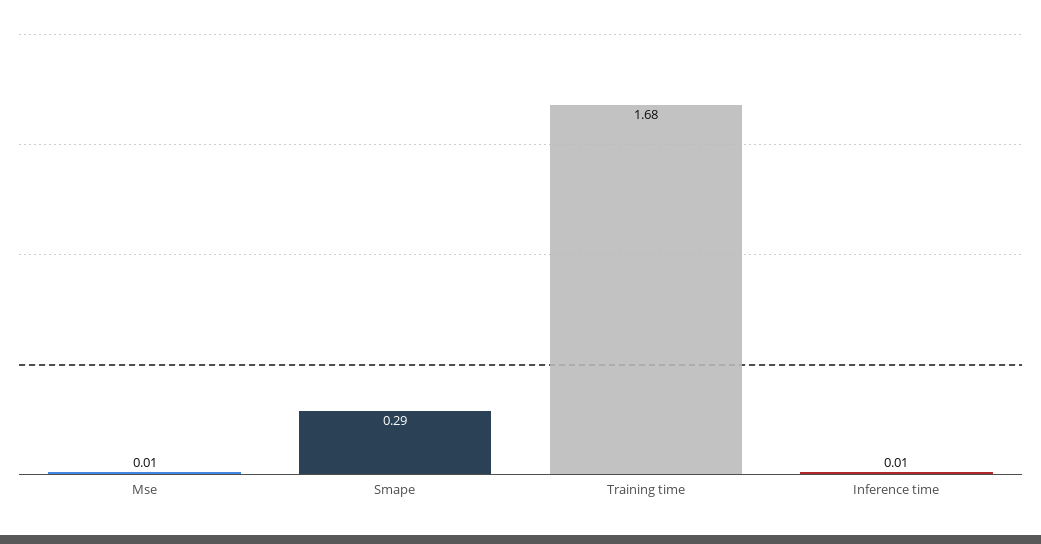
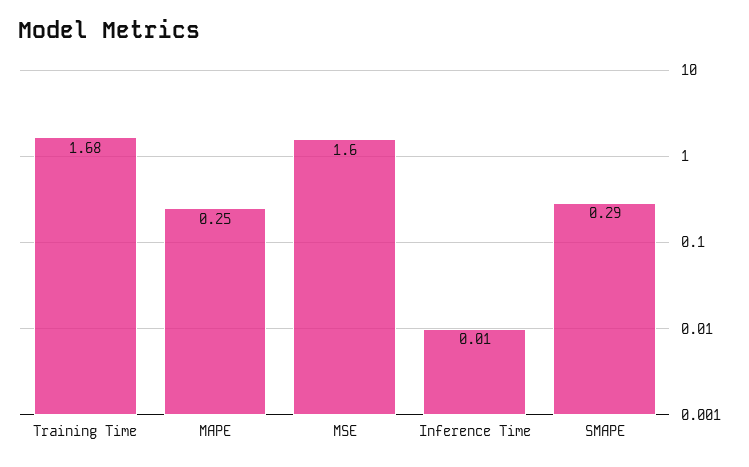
Mse: 0.01 -> 1.6
MAPE: none -> 0.25

